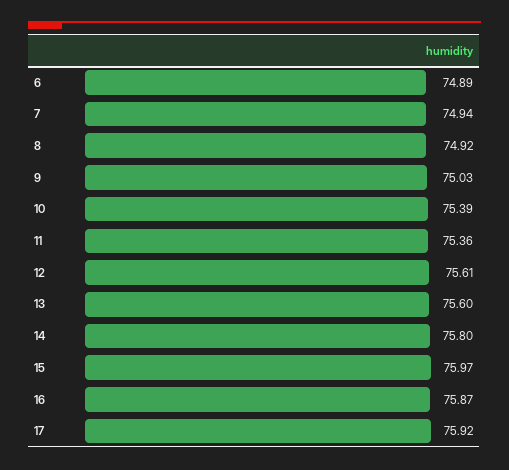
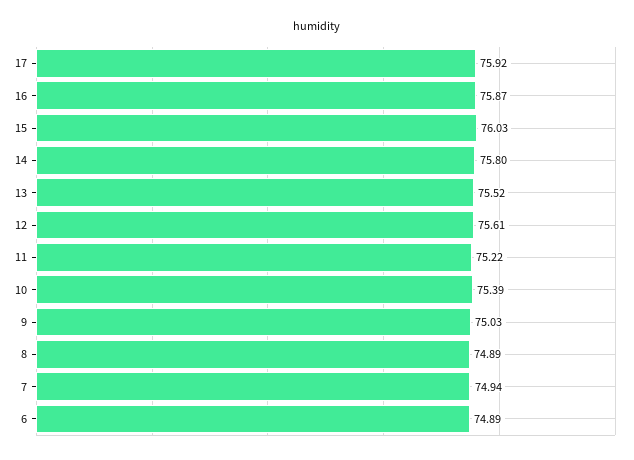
8: 74.92 -> 74.89
11: 75.36 -> 75.22
13: 75.6 -> 75.52
15: 75.97 -> 76.03

